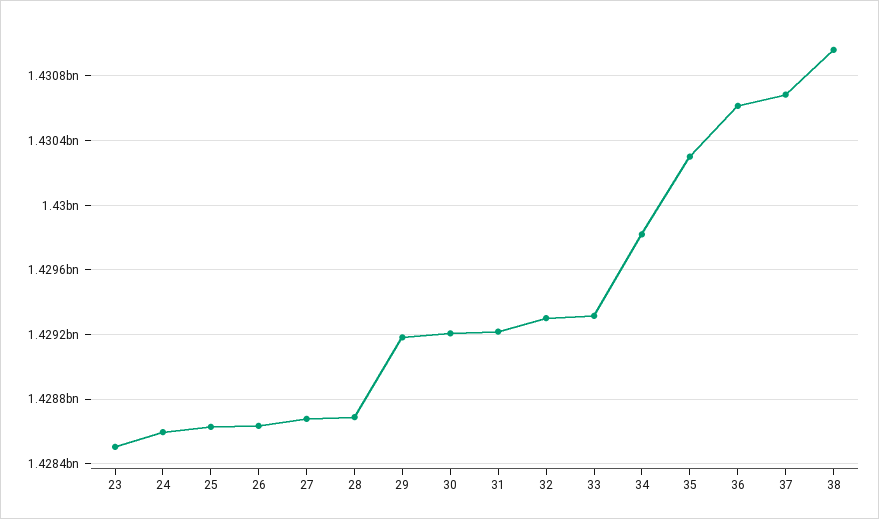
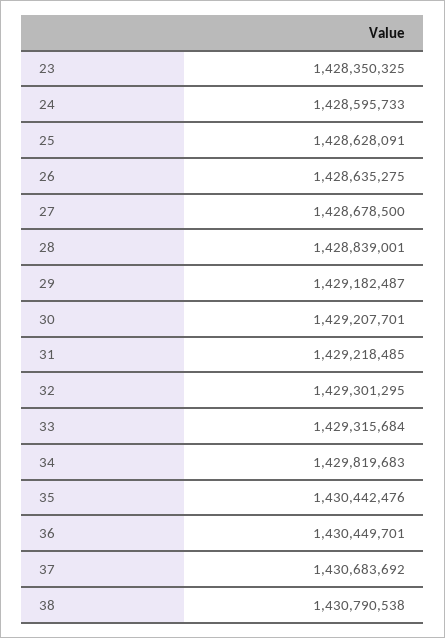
23: 1428500000 -> 1428350325
28: 1428700000 -> 1428839001
35: 1430300000 -> 1430442476
36: 1430600000 -> 1430449701
38: 1430950000 -> 1430790538

